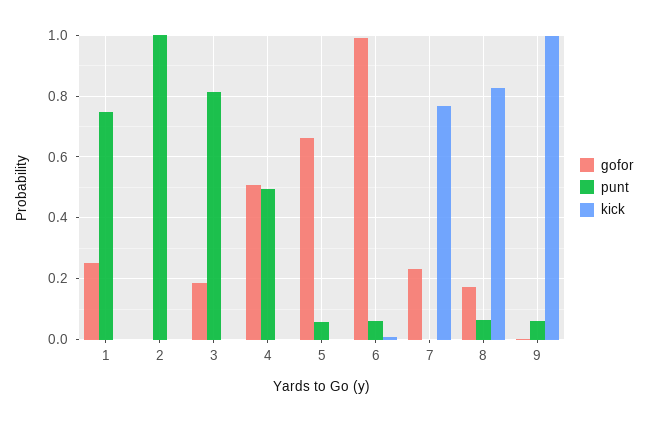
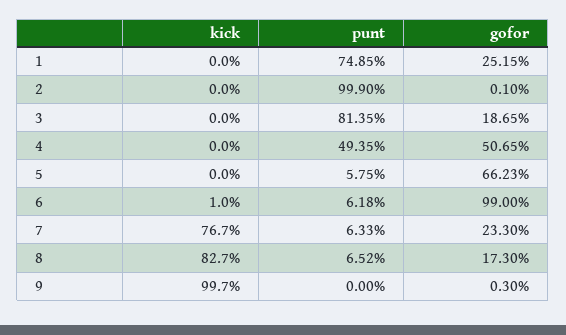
punt, 7: 0 -> 0.0633
punt, 9: 0.06 -> 0

